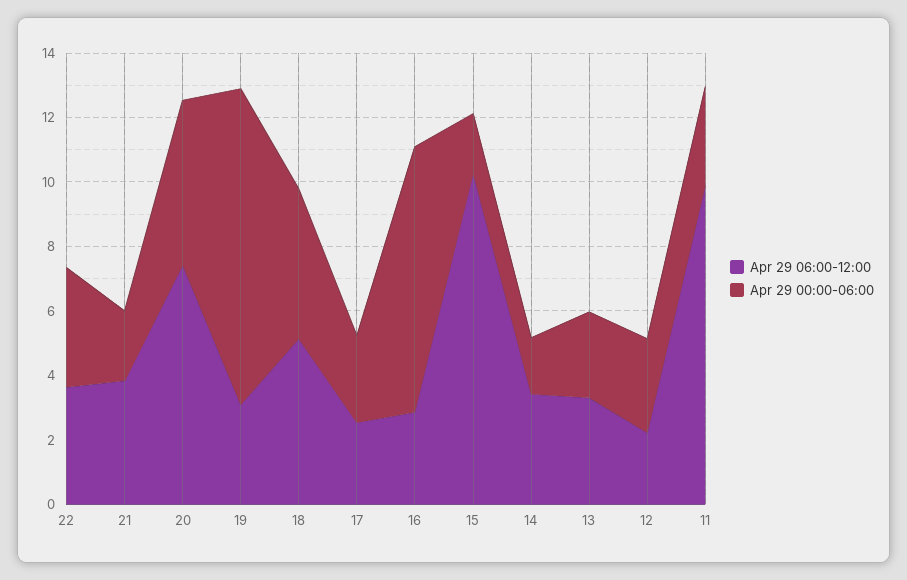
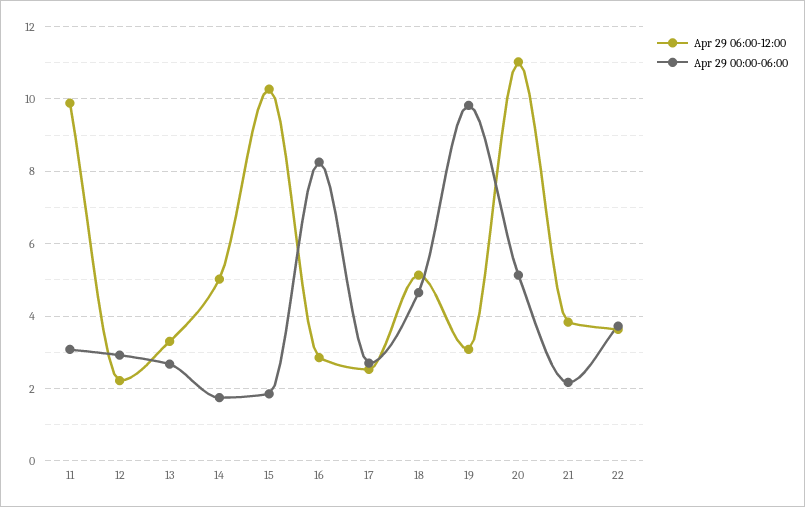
Apr 29 06:00-12:00, 20: 7.5 -> 11
Apr 29 06:00-12:00, 14: 3.5 -> 5

